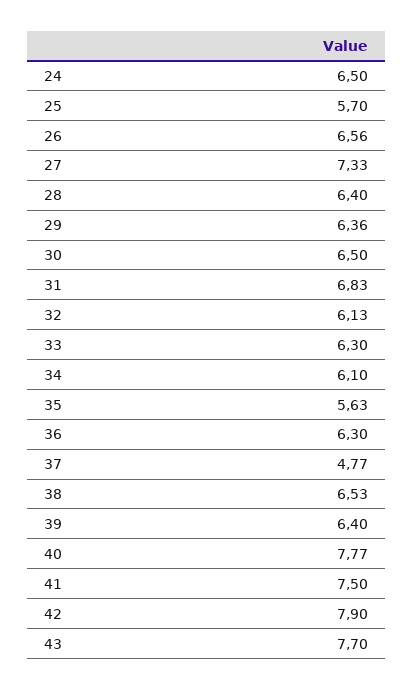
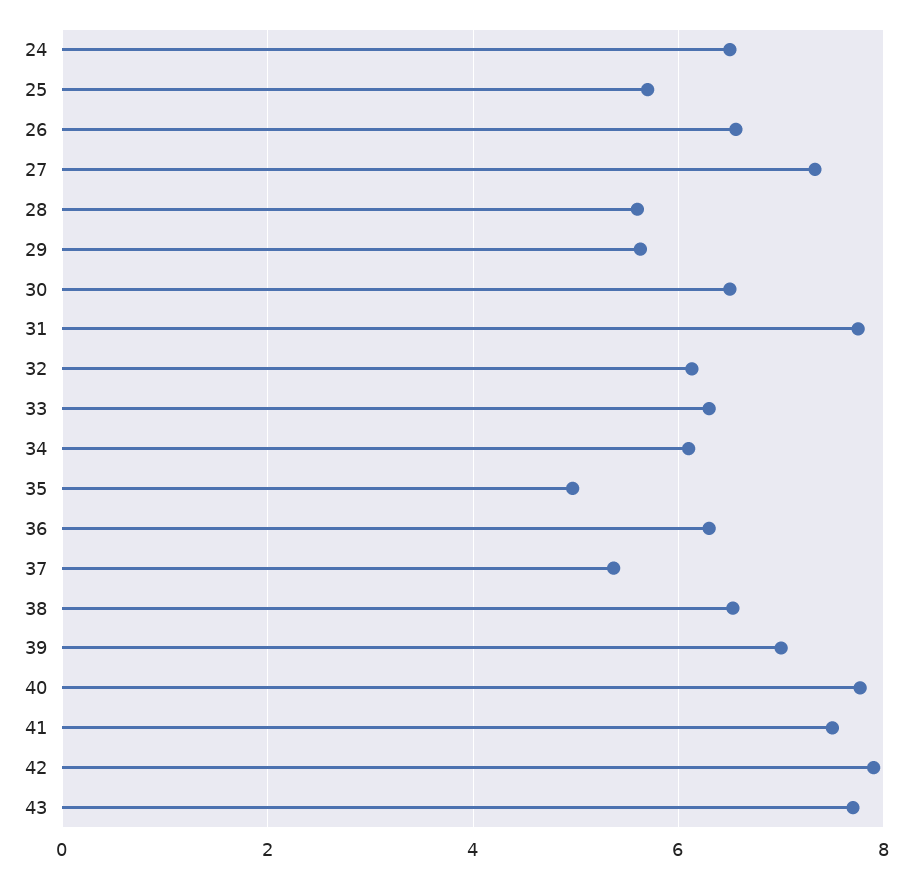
28: 6.4 -> 5.6
29: 6.36 -> 5.6
31: 6.83 -> 7.8
35: 5.63 -> 5
37: 4.77 -> 5.4
39: 6.4 -> 7

